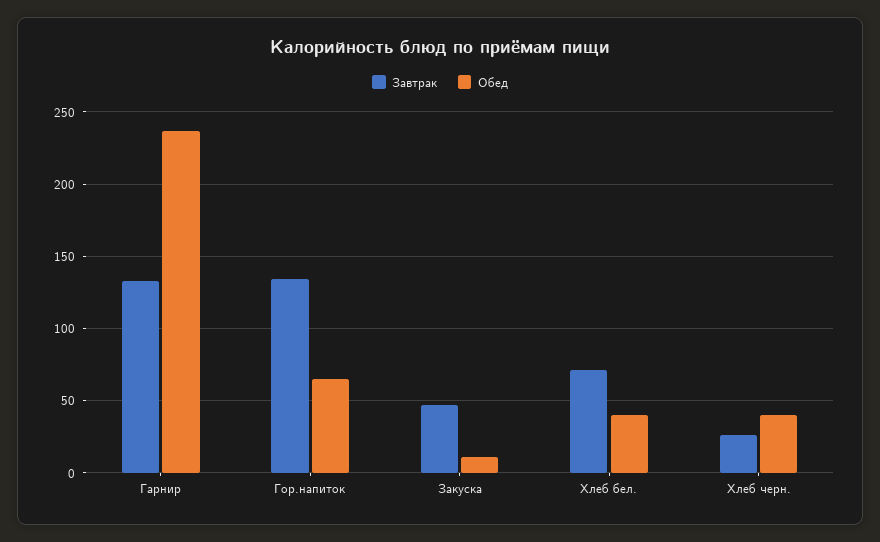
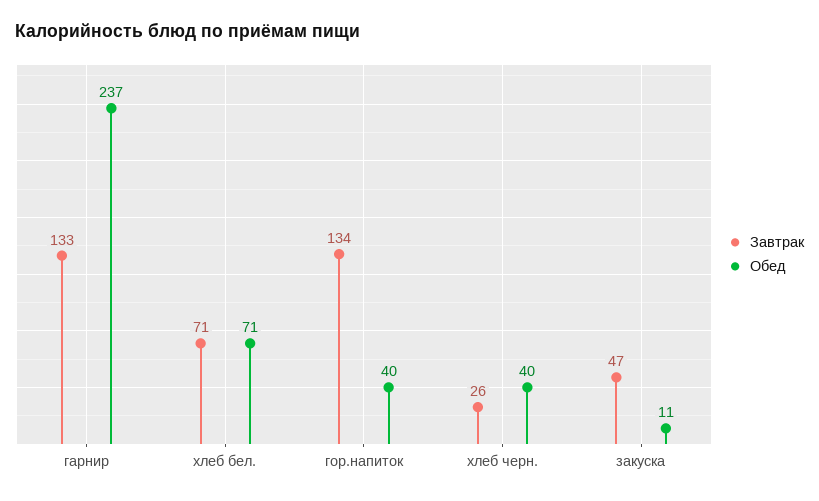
Обед, Гор.напиток: 65 -> 40
Обед, Хлеб бел.: 40 -> 71

